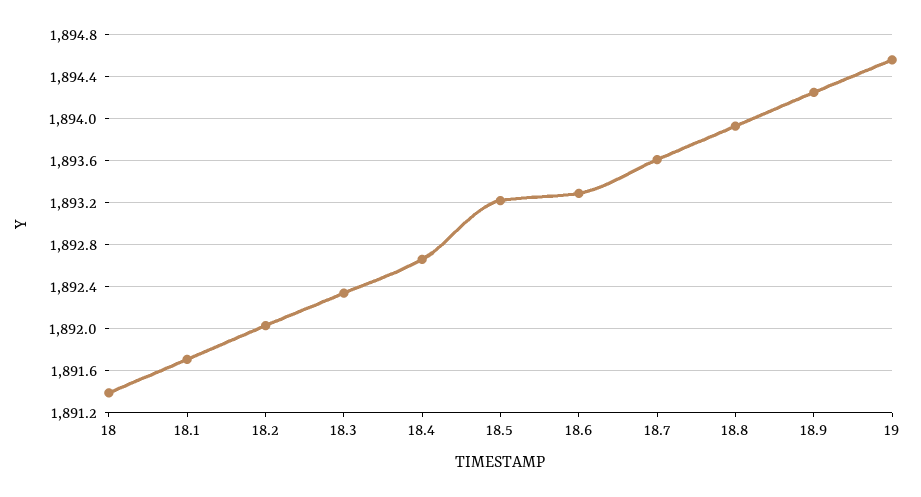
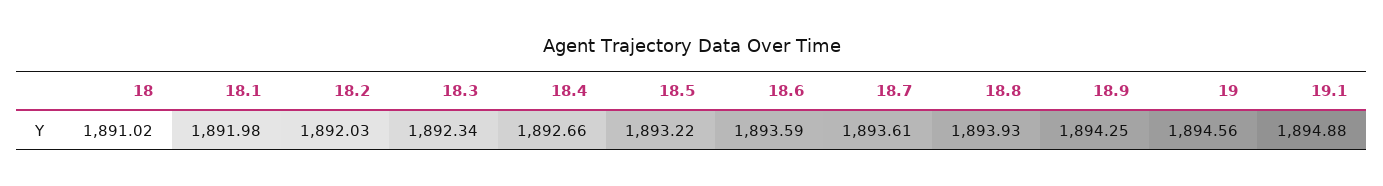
18: 1891.4 -> 1891.02
18.1: 1891.7 -> 1891.98
18.6: 1893.3 -> 1893.59
19.1: none -> 1894.88

